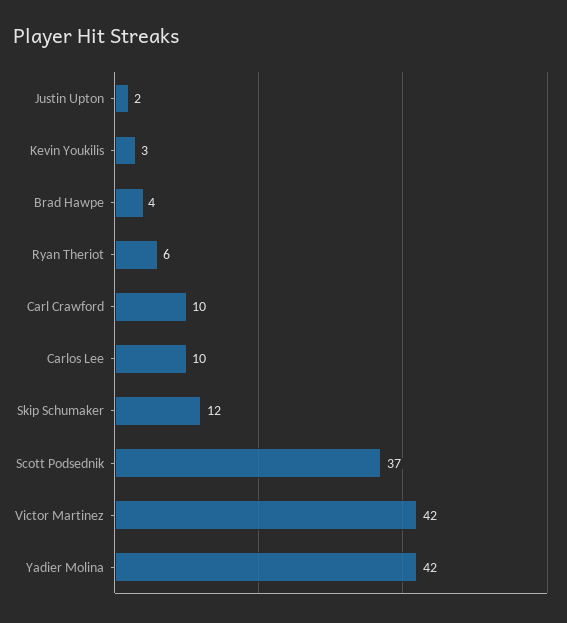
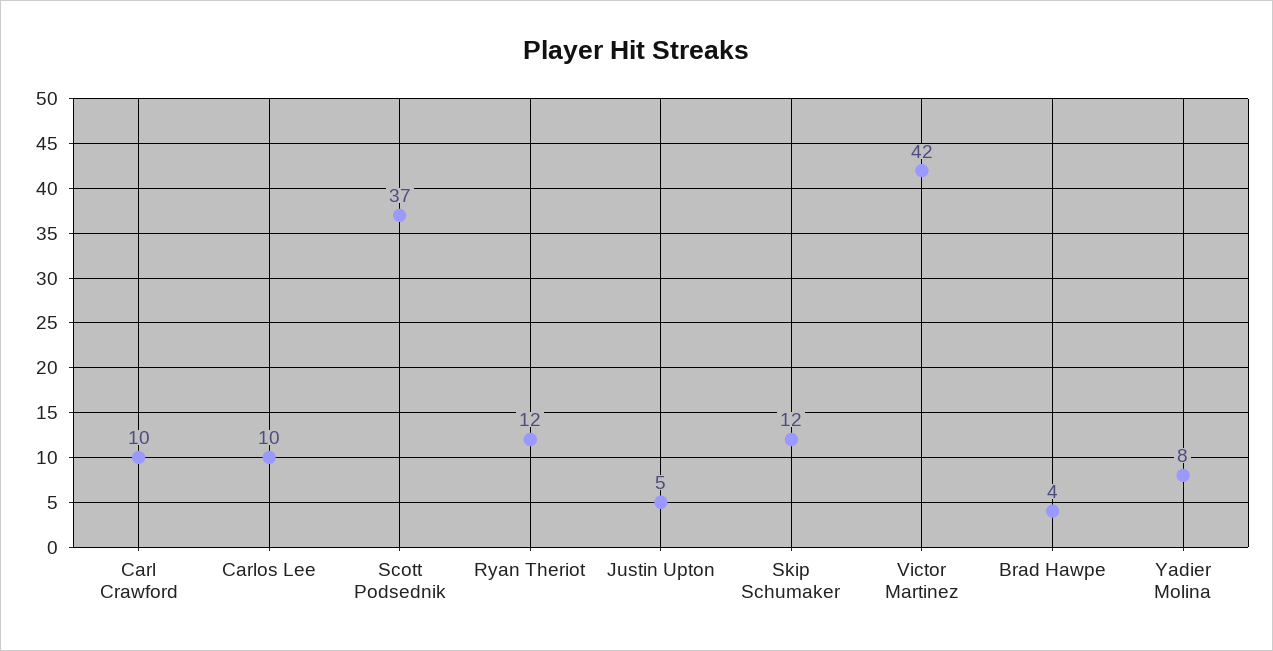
Justin Upton: 2 -> 5
Kevin Youkilis: 3 -> none
Ryan Theriot: 6 -> 12
Yadier Molina: 42 -> 8

